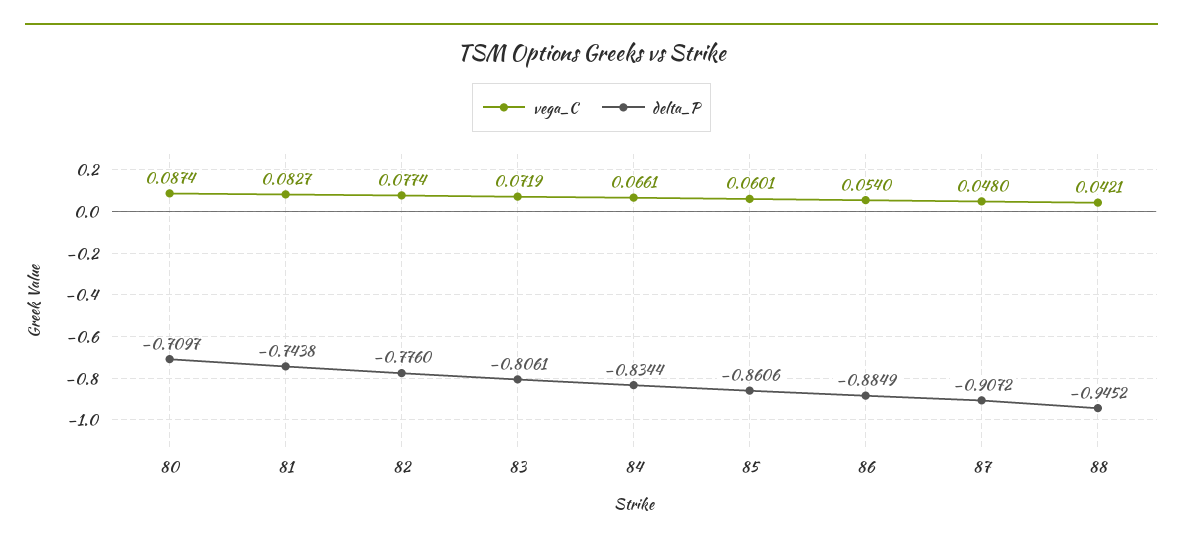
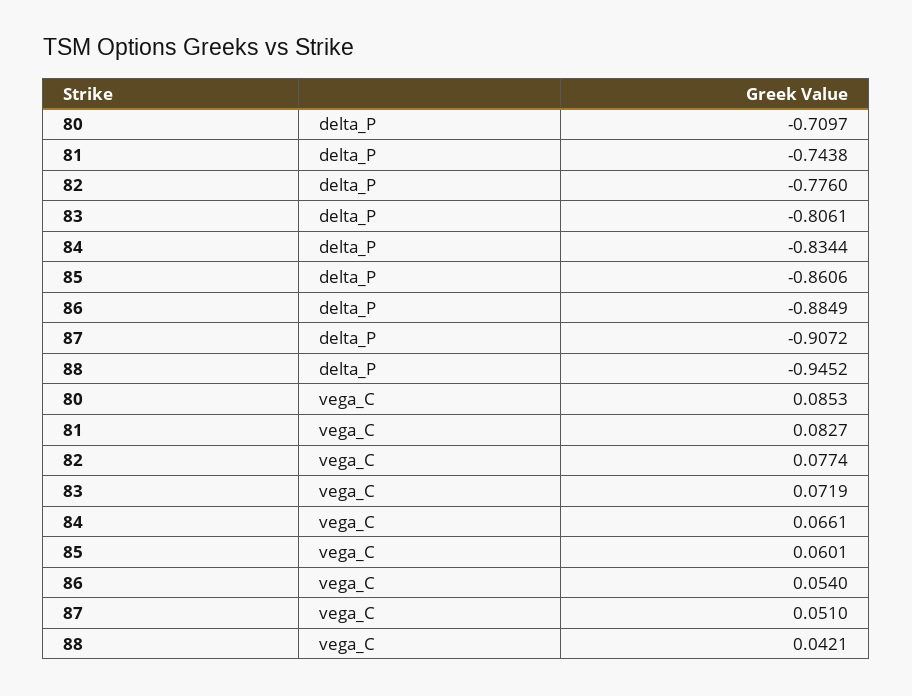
vega_C, 80: 0.0874 -> 0.0853
vega_C, 87: 0.048 -> 0.051

